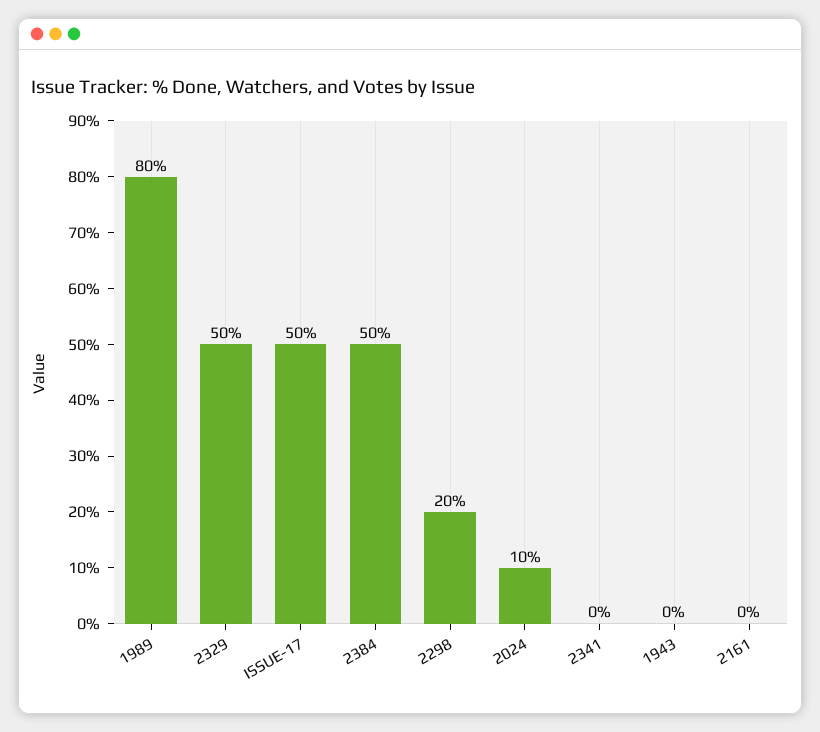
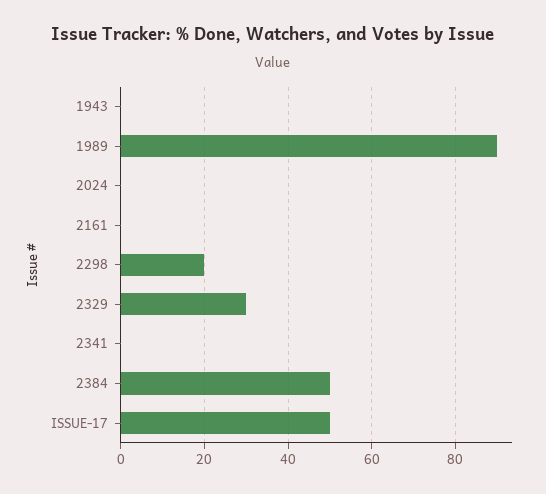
1989: 80 -> 90
2329: 50 -> 30
2024: 10 -> 0

